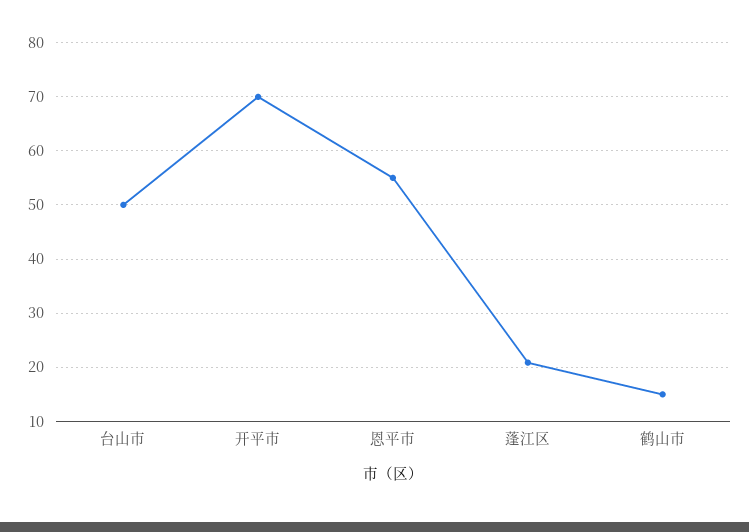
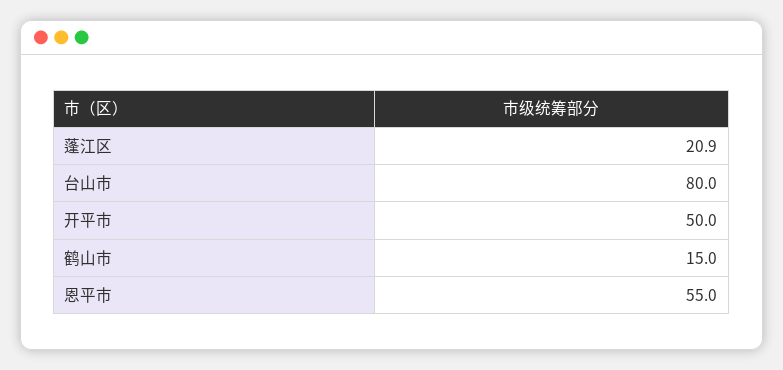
台山市: 50 -> 80
开平市: 70 -> 50

